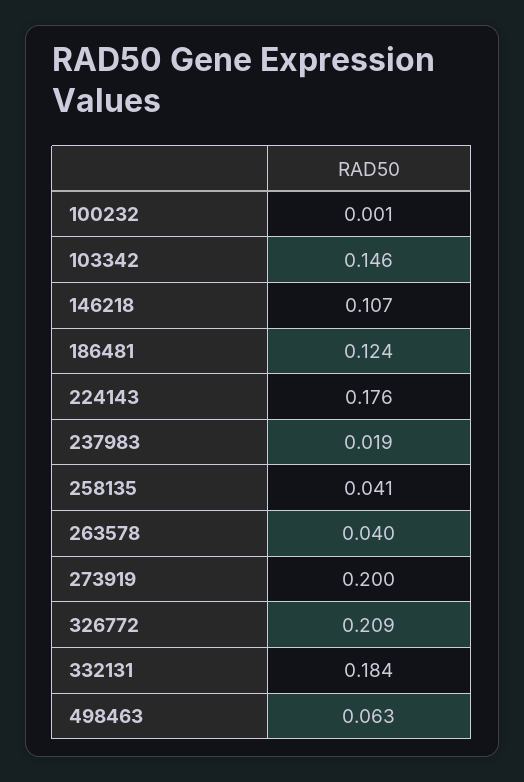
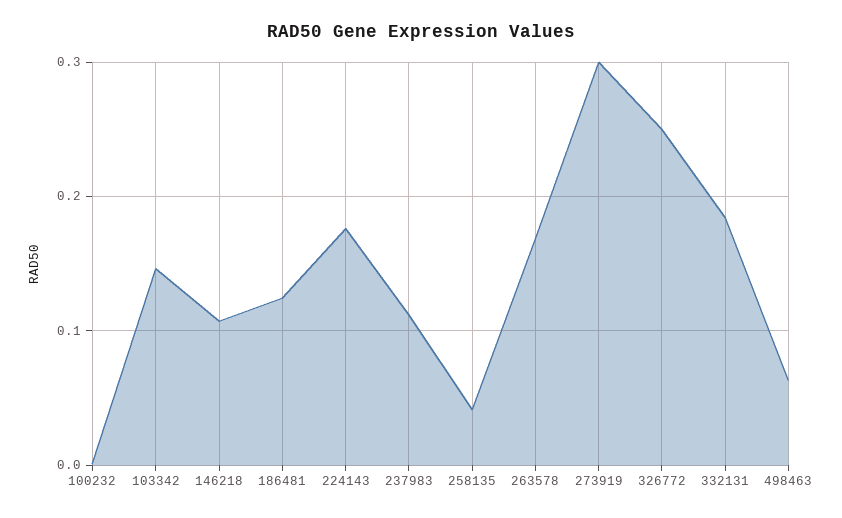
237983: 0.019 -> 0.11
263578: 0.04 -> 0.17
273919: 0.2 -> 0.3
326772: 0.209 -> 0.25

